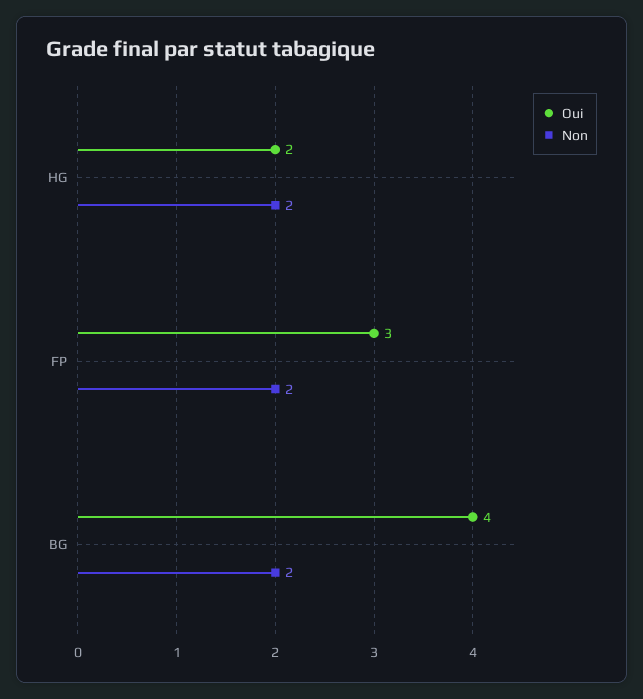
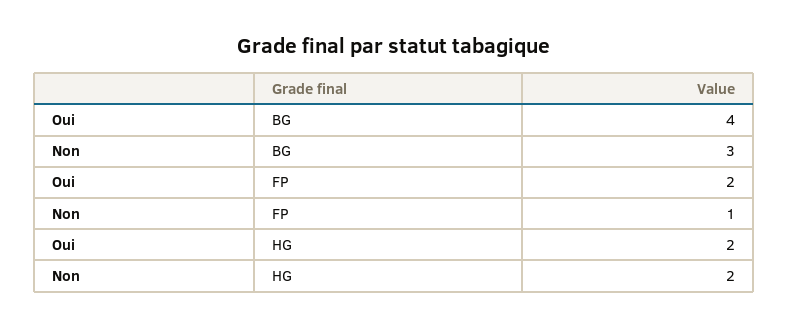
Oui, FP: 3 -> 2
Non, FP: 2 -> 1
Non, BG: 2 -> 3

